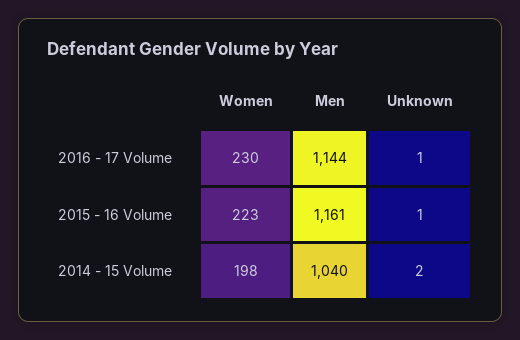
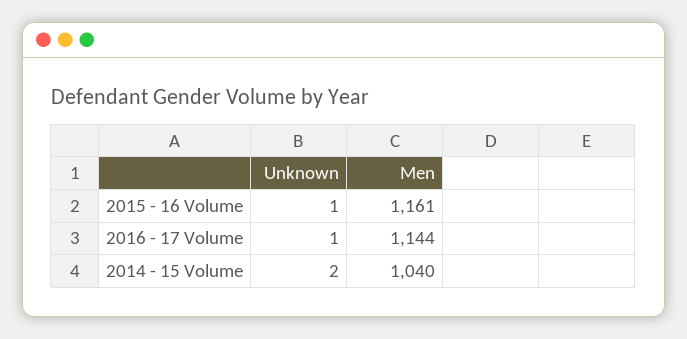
Women, 2016 - 17 Volume: 230 -> none
Women, 2015 - 16 Volume: 223 -> none
Women, 2014 - 15 Volume: 198 -> none

